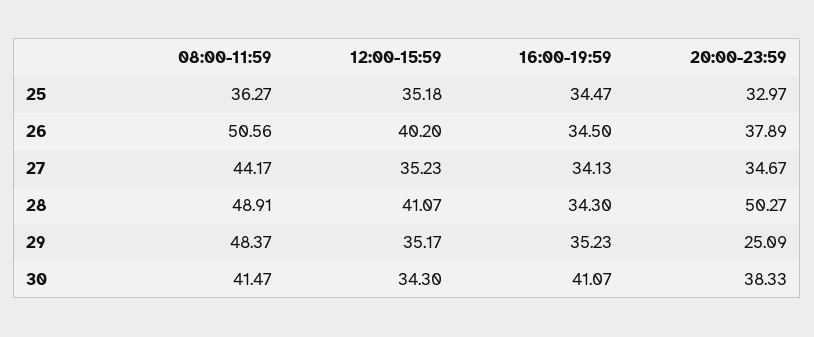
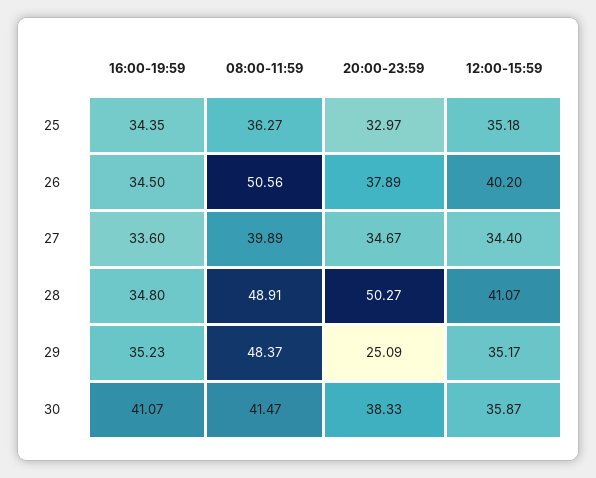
16:00-19:59, 25: 34.47 -> 34.35
08:00-11:59, 27: 44.17 -> 39.89
12:00-15:59, 27: 35.23 -> 34.4
16:00-19:59, 27: 34.13 -> 33.6
16:00-19:59, 28: 34.3 -> 34.8
12:00-15:59, 30: 34.3 -> 35.87

